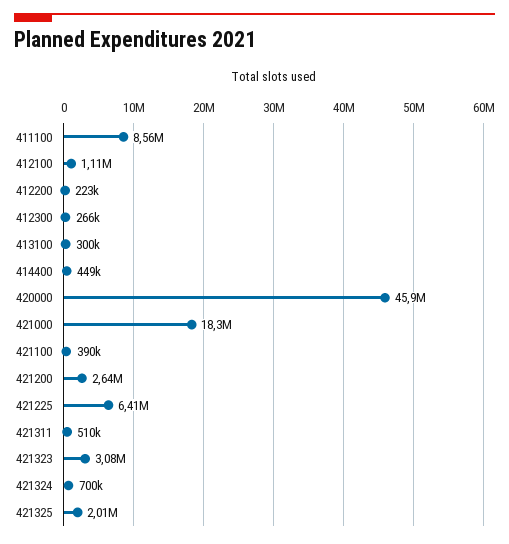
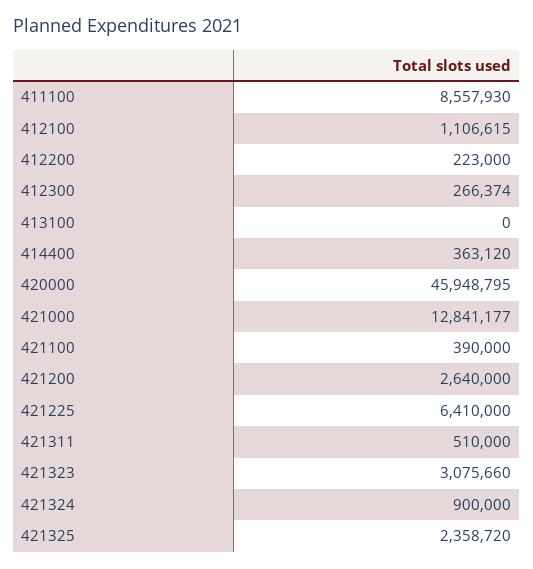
413100: 300000 -> 0
414400: 449000 -> 363120
421000: 18300000 -> 12841177
421324: 700000 -> 900000
421325: 2010000 -> 2358720

